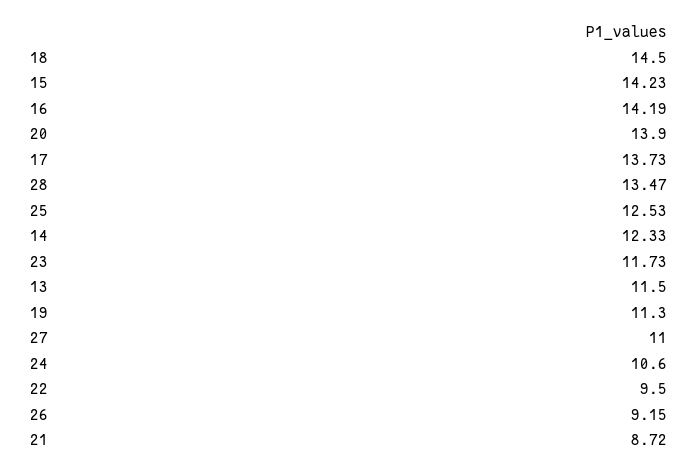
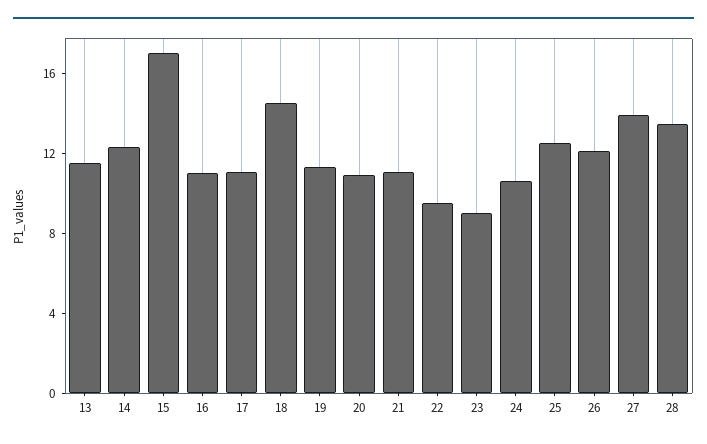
15: 14.23 -> 17
16: 14.19 -> 11
20: 13.9 -> 11
17: 13.73 -> 11
23: 11.73 -> 9
27: 11 -> 14
26: 9.15 -> 12
21: 8.72 -> 11

